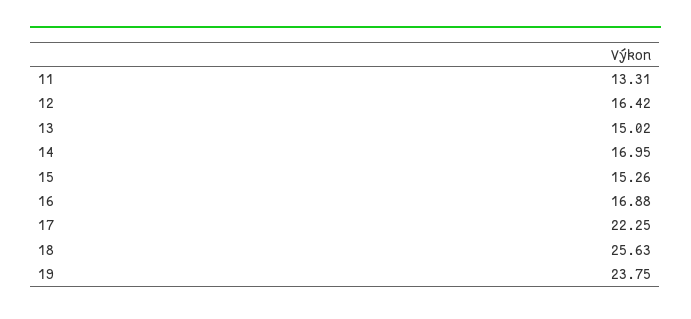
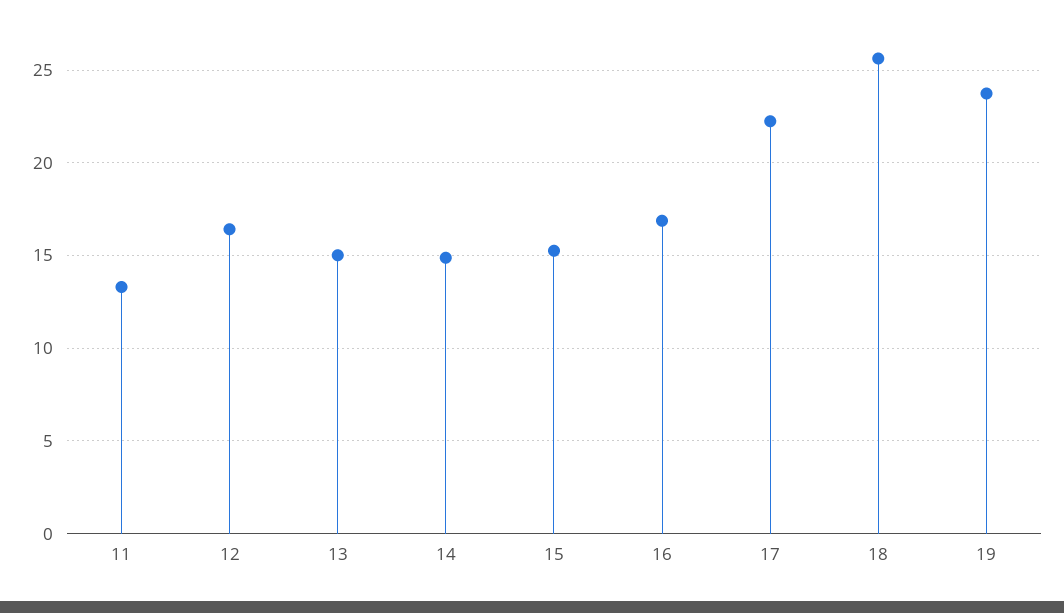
14: 16.95 -> 15

